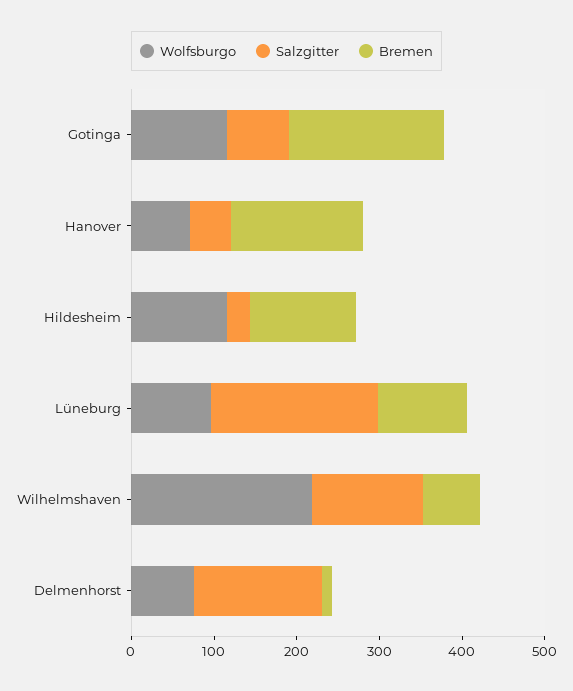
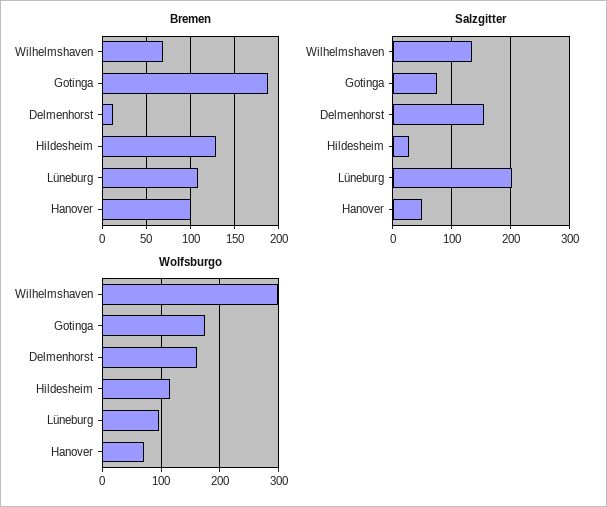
Wolfsburgo, Gotinga: 120 -> 180
Bremen, Hanover: 160 -> 100
Wolfsburgo, Wilhelmshaven: 220 -> 300
Wolfsburgo, Delmenhorst: 80 -> 160

